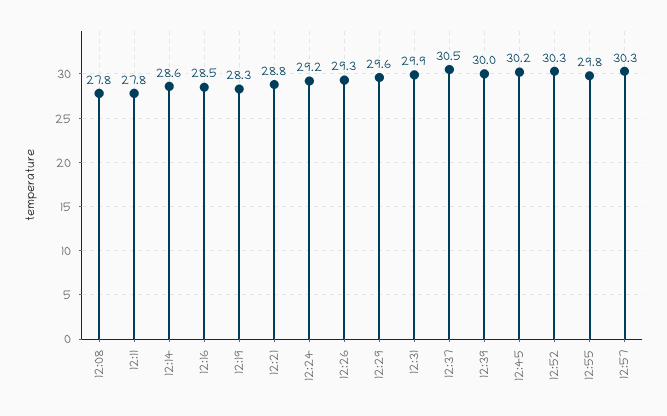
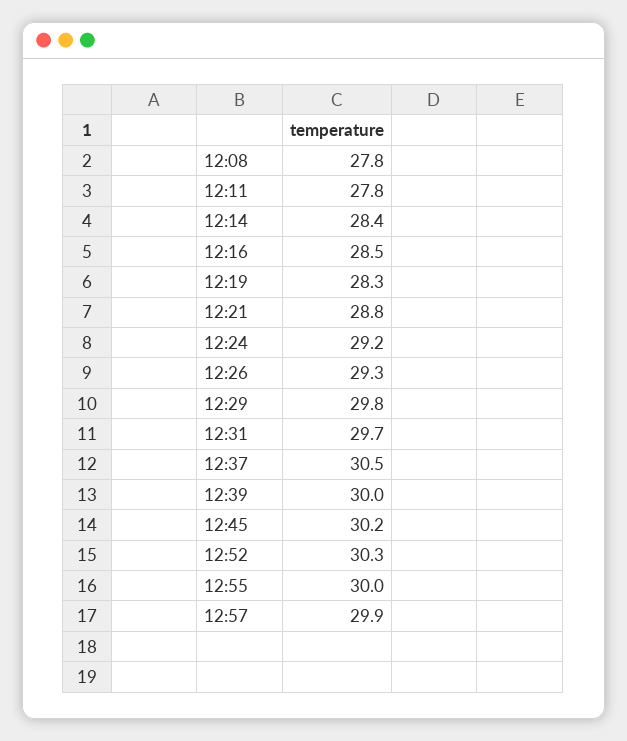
12:14: 28.6 -> 28.4
12:29: 29.6 -> 29.8
12:31: 29.9 -> 29.7
12:55: 29.8 -> 30
12:57: 30.3 -> 29.9

